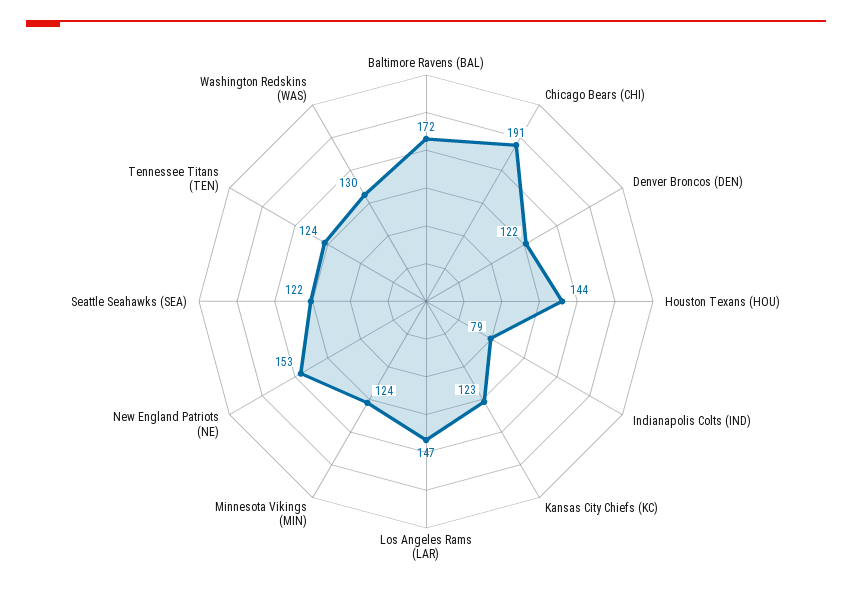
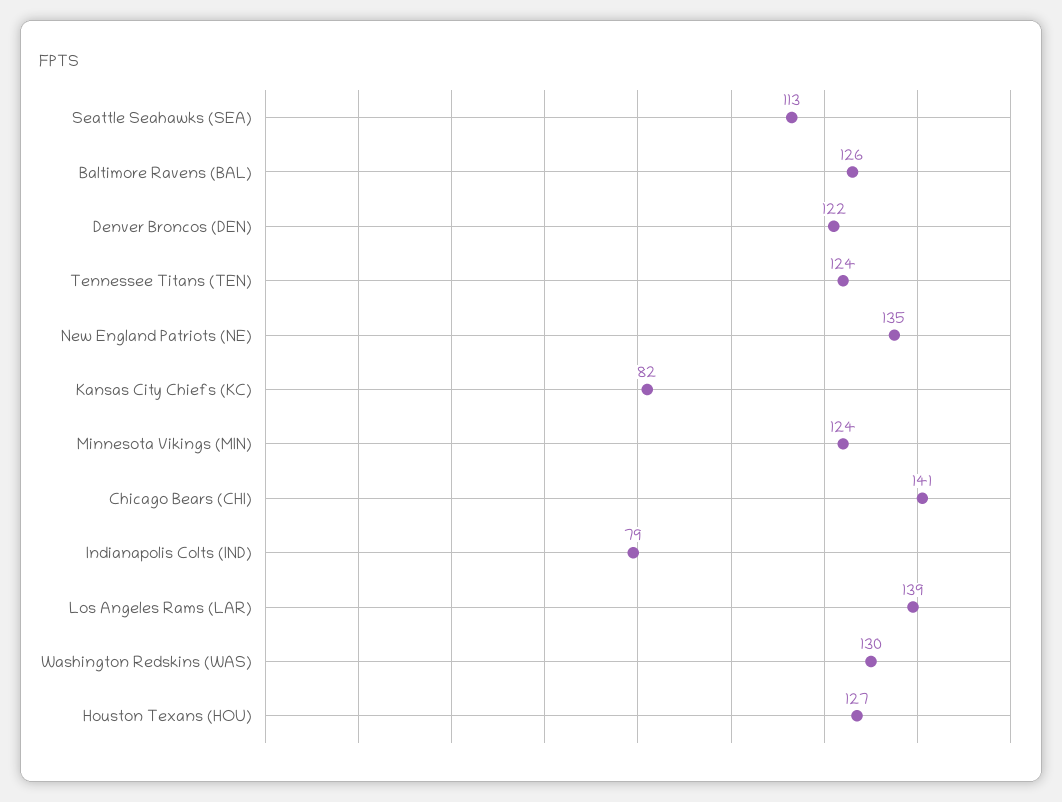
Baltimore Ravens (BAL): 172 -> 126
Chicago Bears (CHI): 191 -> 141
Houston Texans (HOU): 144 -> 127
Kansas City Chiefs (KC): 123 -> 82
Los Angeles Rams (LAR): 147 -> 139
New England Patriots (NE): 153 -> 135
Seattle Seahawks (SEA): 122 -> 113

